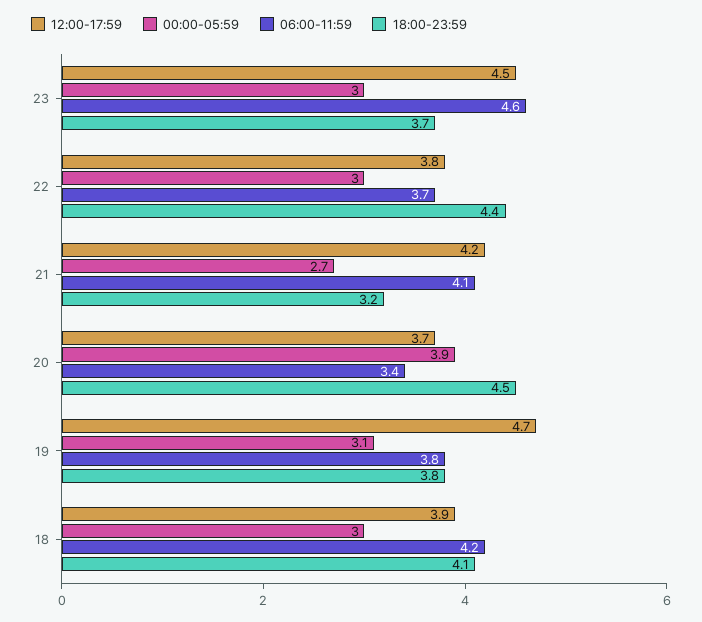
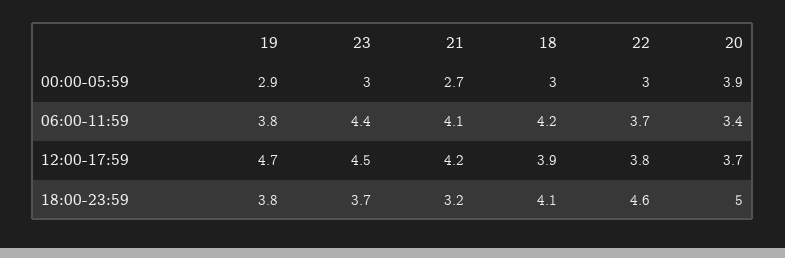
06:00-11:59, 23: 4.6 -> 4.4
18:00-23:59, 22: 4.4 -> 4.6
18:00-23:59, 20: 4.5 -> 5
00:00-05:59, 19: 3.1 -> 2.9

